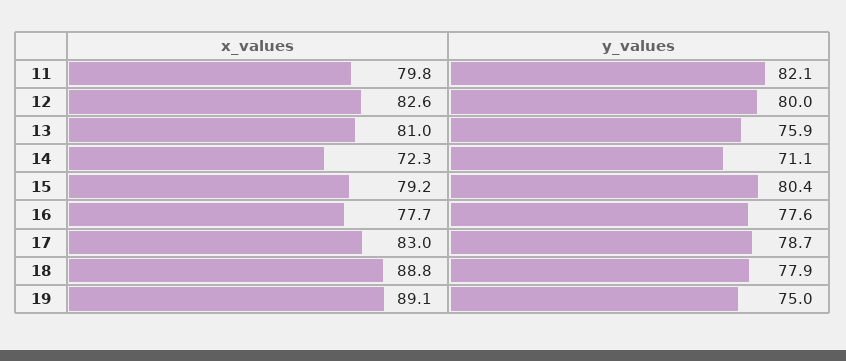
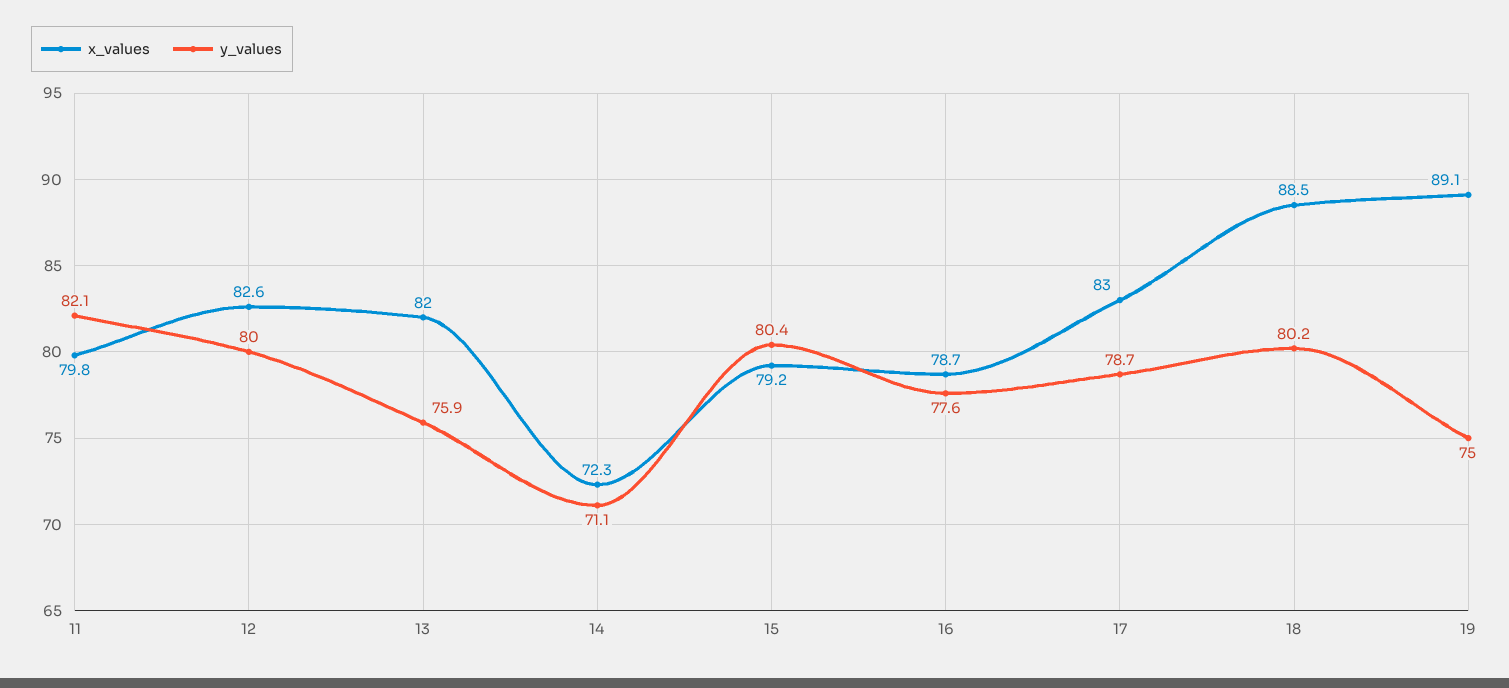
x_values, 13: 81 -> 82
x_values, 16: 77.7 -> 78.7
x_values, 18: 88.8 -> 88.5
y_values, 18: 77.9 -> 80.2

